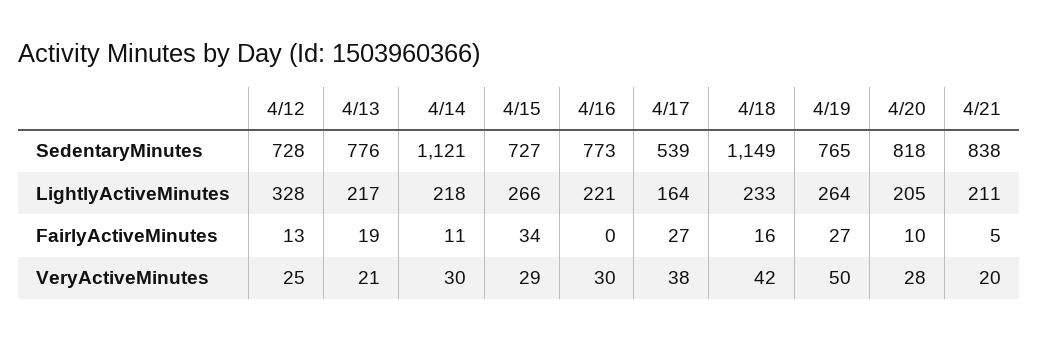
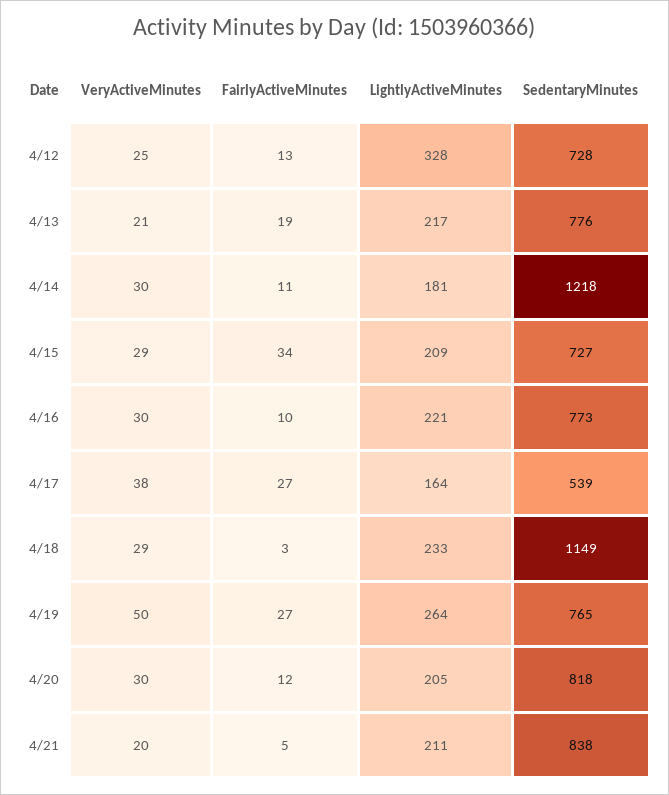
4/14, SedentaryMinutes: 1121 -> 1218
4/14, LightlyActiveMinutes: 218 -> 181
4/15, LightlyActiveMinutes: 266 -> 209
4/16, FairlyActiveMinutes: 0 -> 10
4/18, FairlyActiveMinutes: 16 -> 3
4/20, FairlyActiveMinutes: 10 -> 12
4/18, VeryActiveMinutes: 42 -> 29
4/20, VeryActiveMinutes: 28 -> 30

